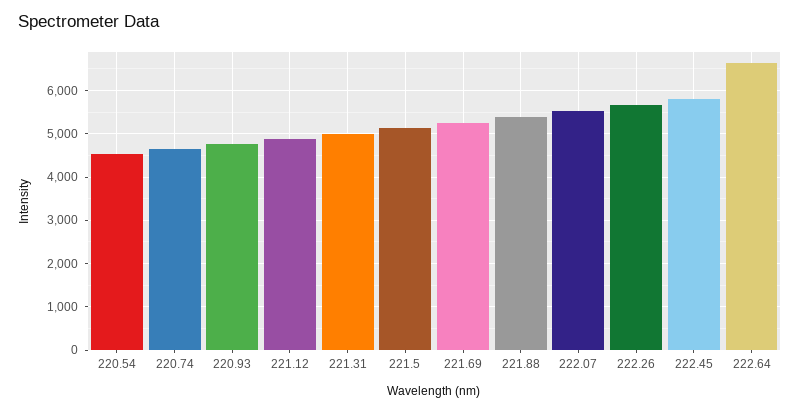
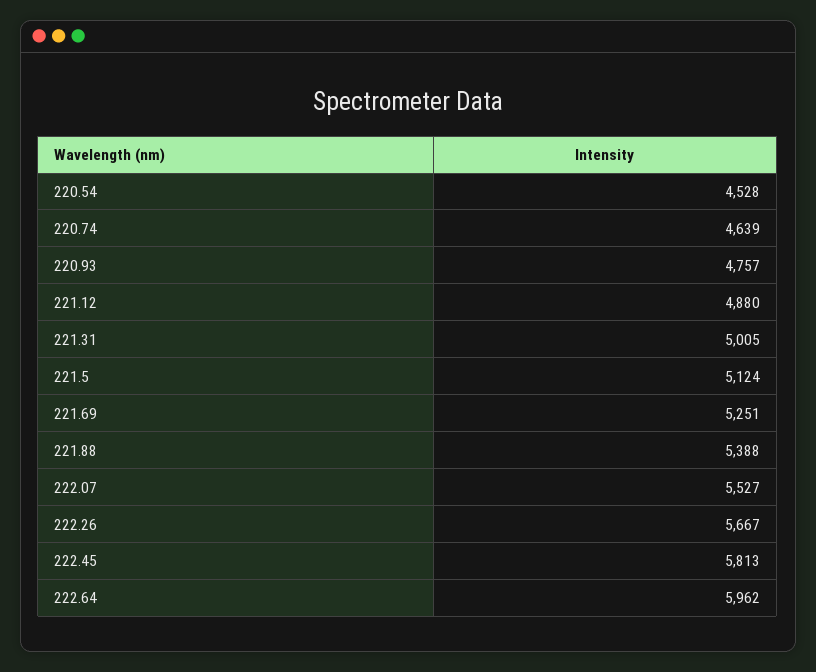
222.64: 6600 -> 5962

